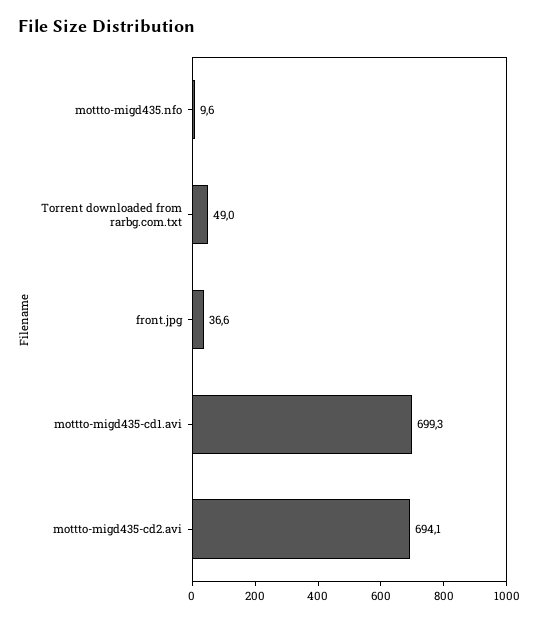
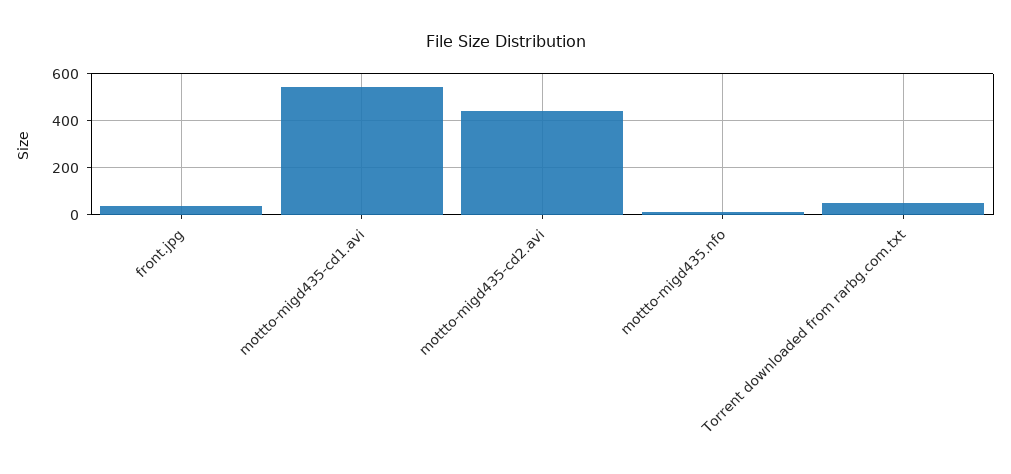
mottto-migd435-cd1.avi: 699.3 -> 550
mottto-migd435-cd2.avi: 694.1 -> 450

